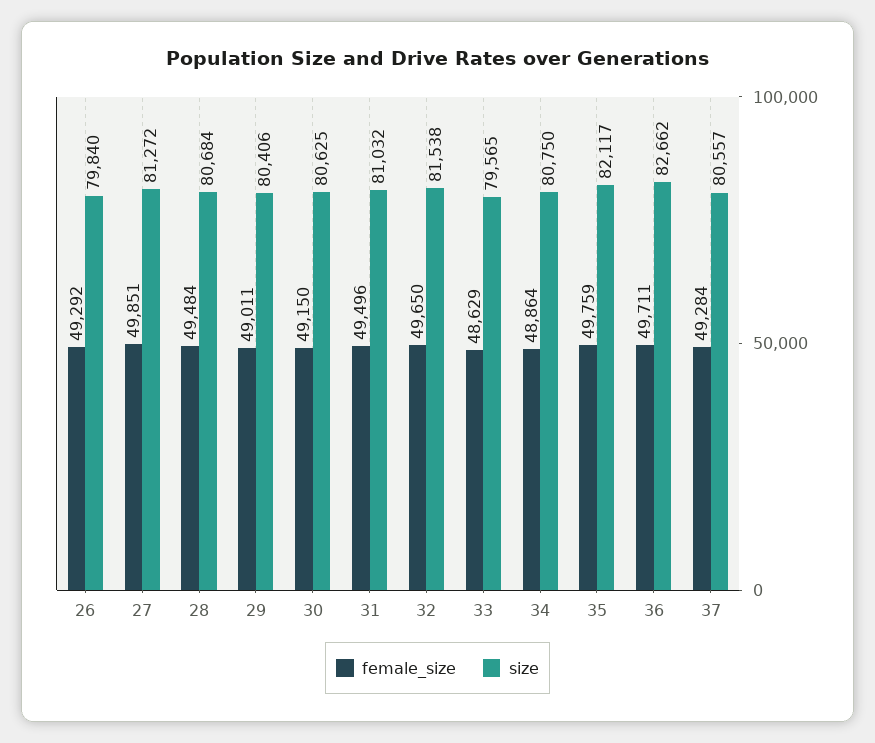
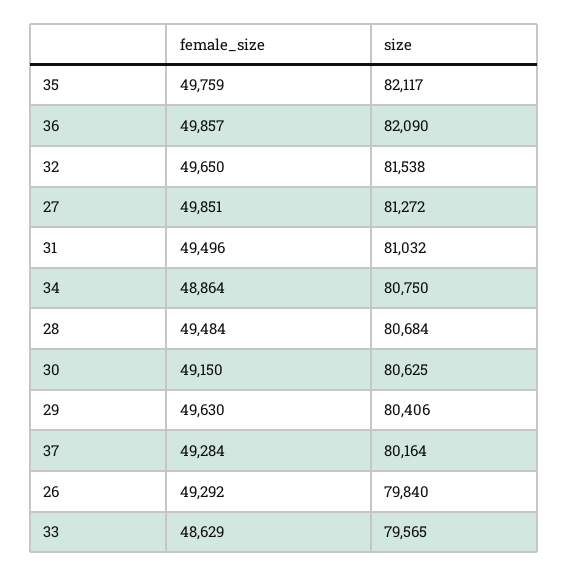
female_size, 29: 49011 -> 49630
female_size, 36: 49711 -> 49857
size, 36: 82662 -> 82090
size, 37: 80557 -> 80164

